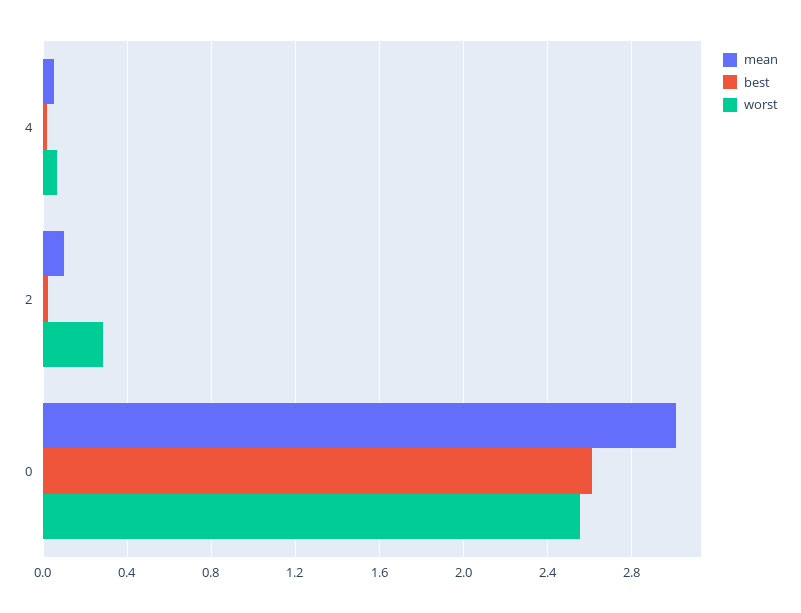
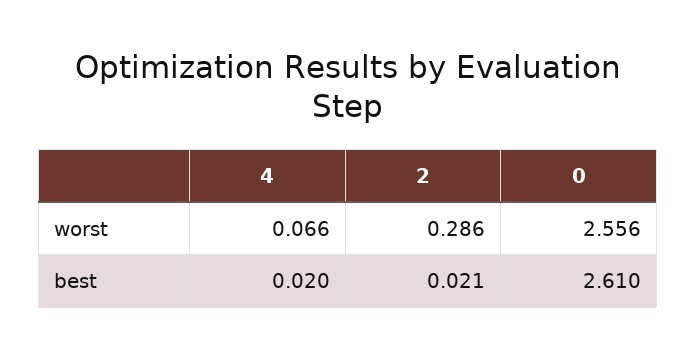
mean, 4: 0.05 -> none
mean, 2: 0.1 -> none
mean, 0: 3 -> none

